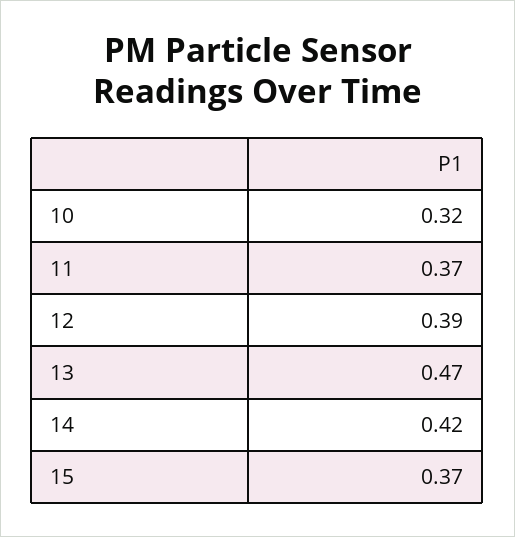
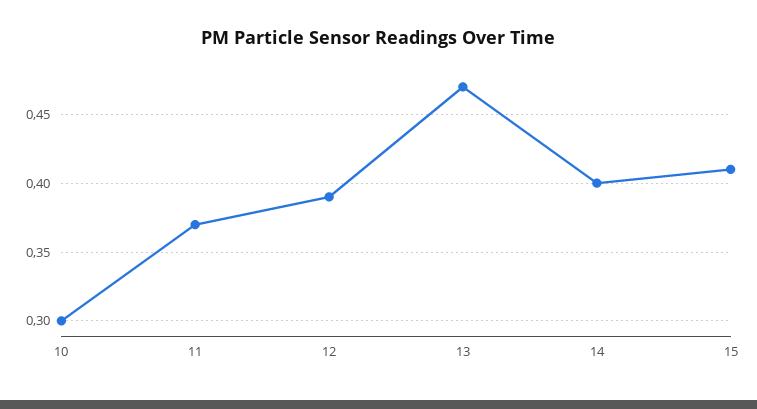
10: 0.32 -> 0.3
14: 0.42 -> 0.4
15: 0.37 -> 0.41

